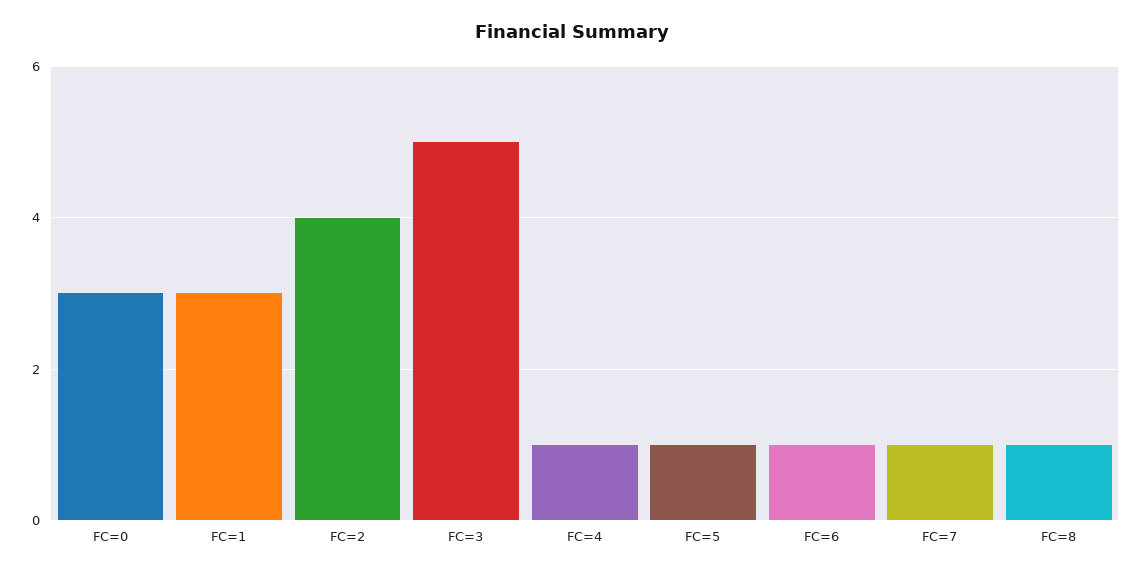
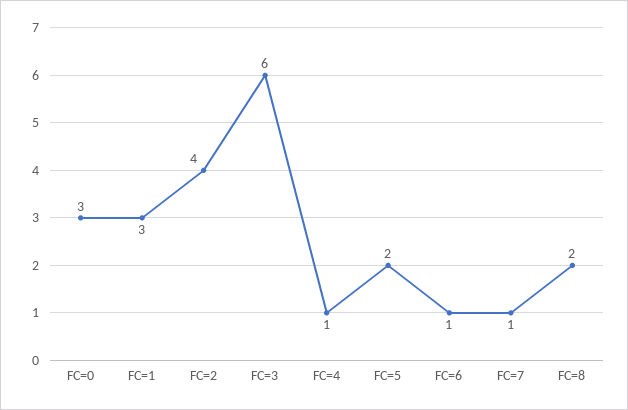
FC=3: 5 -> 6
FC=5: 1 -> 2
FC=8: 1 -> 2

